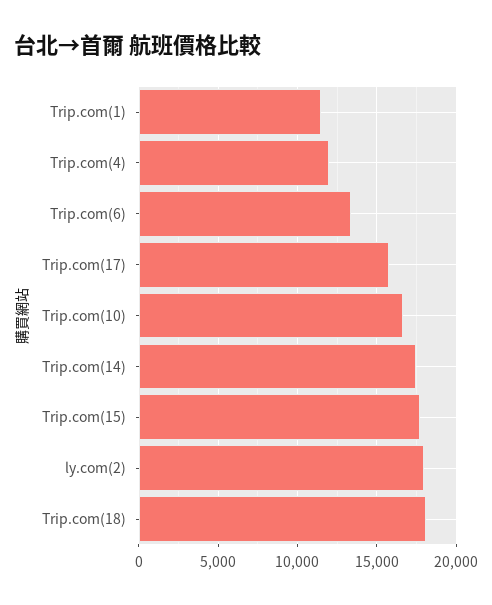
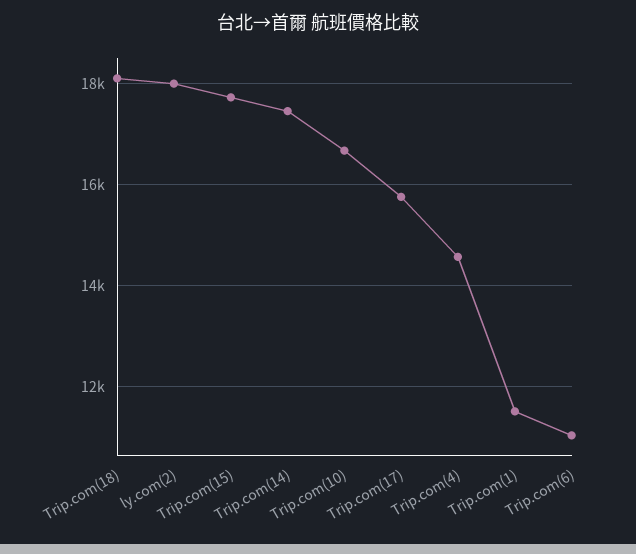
Trip.com(4): 12000 -> 14600
Trip.com(6): 13500 -> 11000

